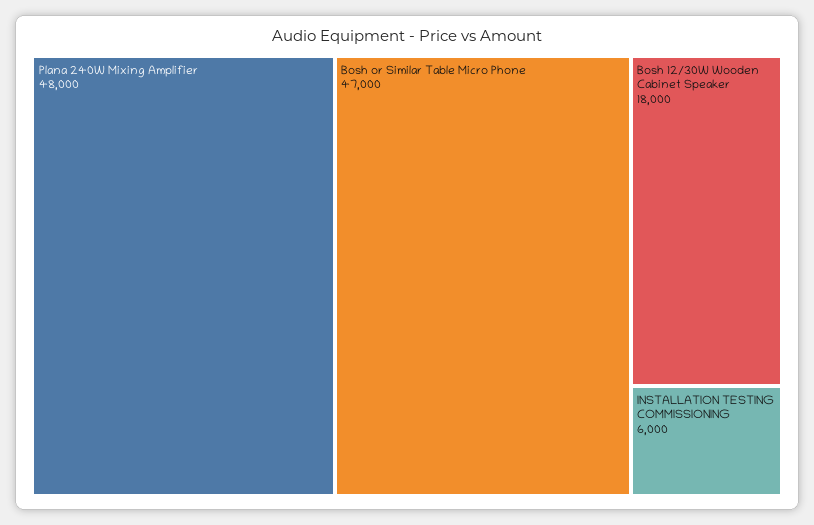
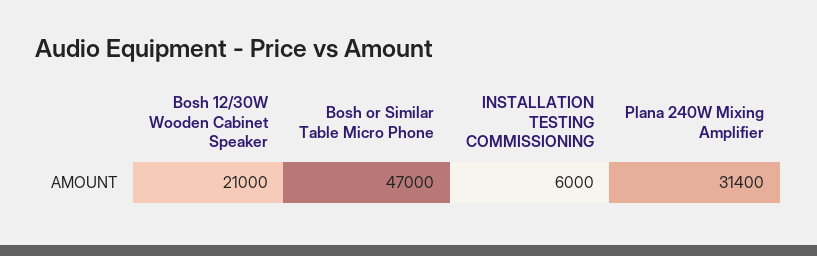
Plana 240W Mixing Amplifier: 48000 -> 31400
Bosh 12/30W Wooden Cabinet Speaker: 18000 -> 21000

